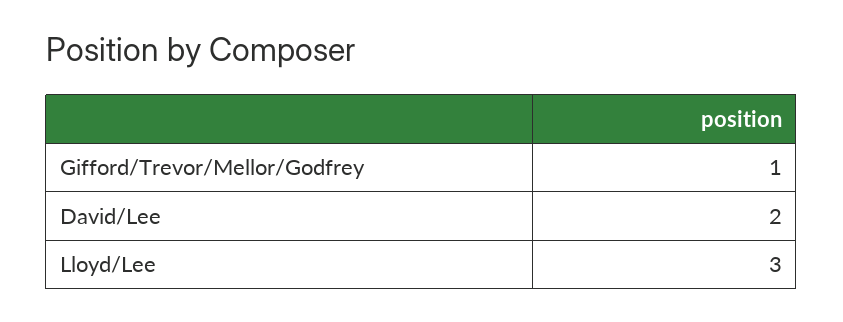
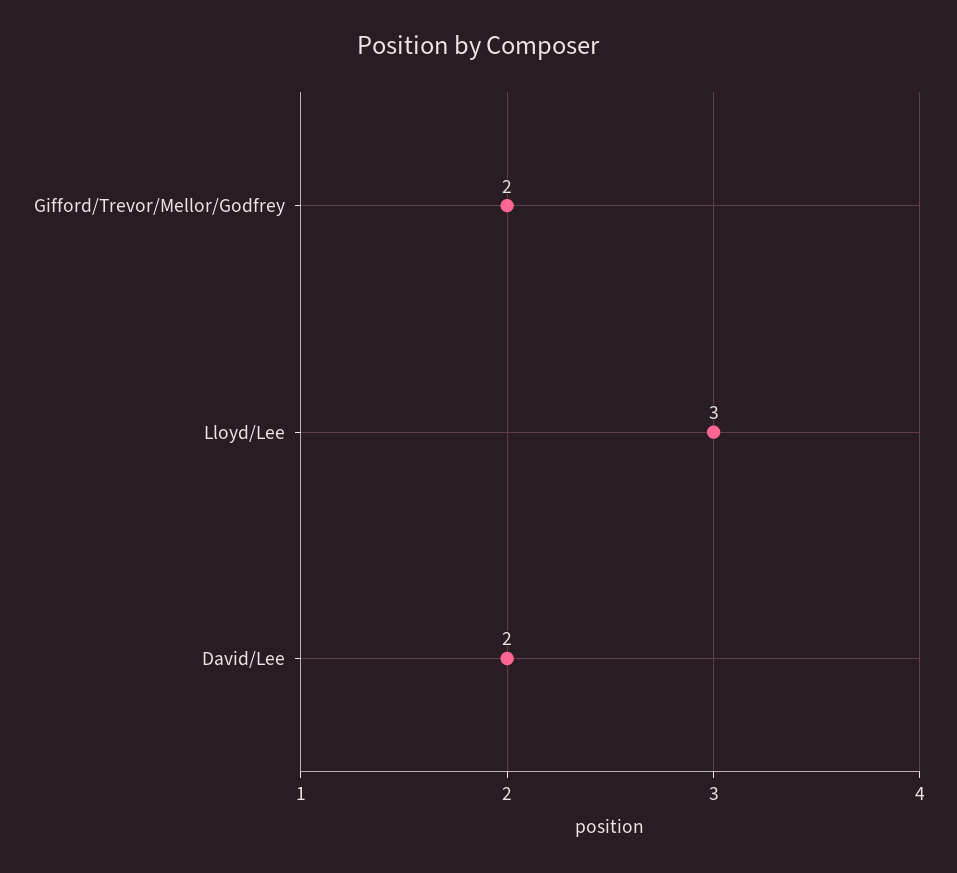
Gifford/Trevor/Mellor/Godfrey: 1 -> 2

